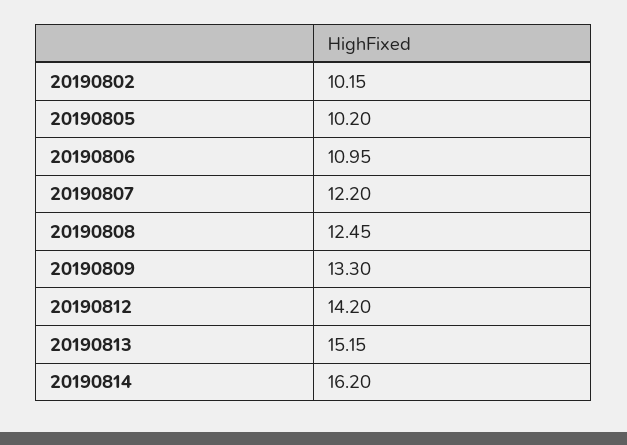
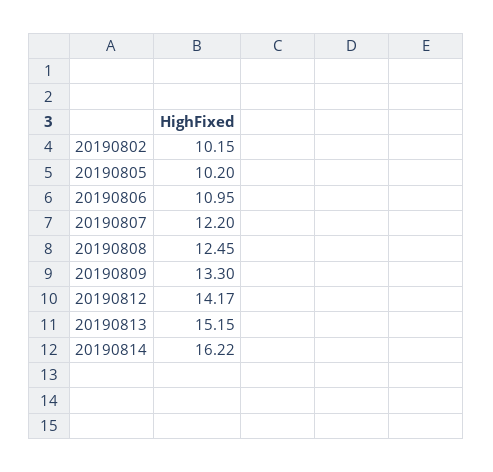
20190812: 14.2 -> 14.17
20190814: 16.2 -> 16.22

